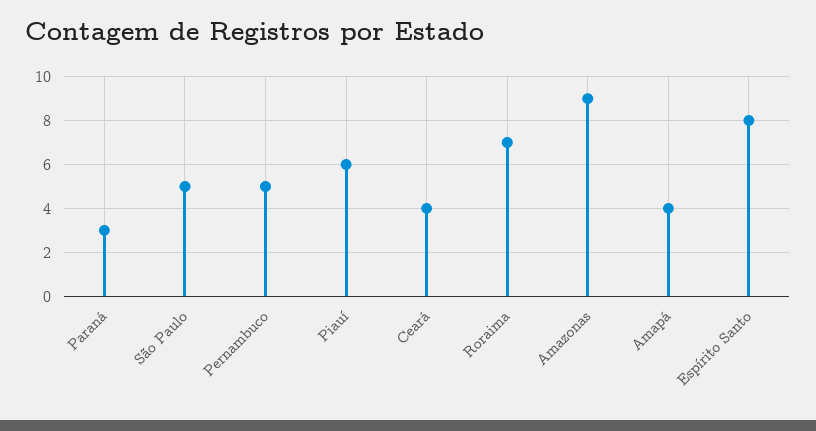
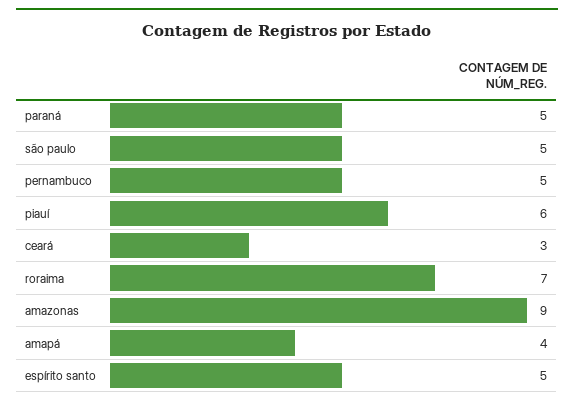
Paraná: 3 -> 5
Ceará: 4 -> 3
Espírito Santo: 8 -> 5

